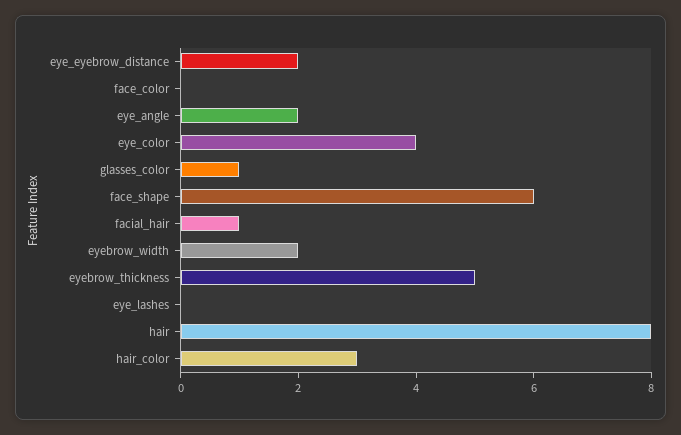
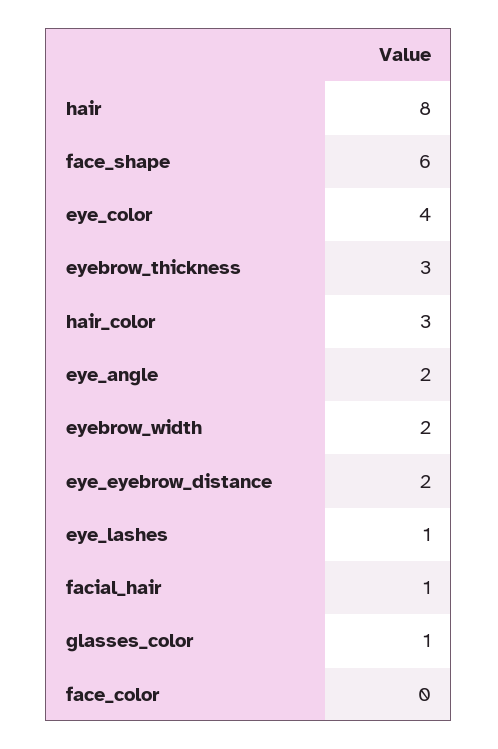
eyebrow_thickness: 5 -> 3
eye_lashes: 0 -> 1

